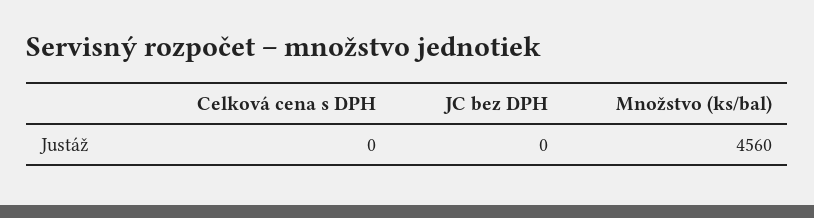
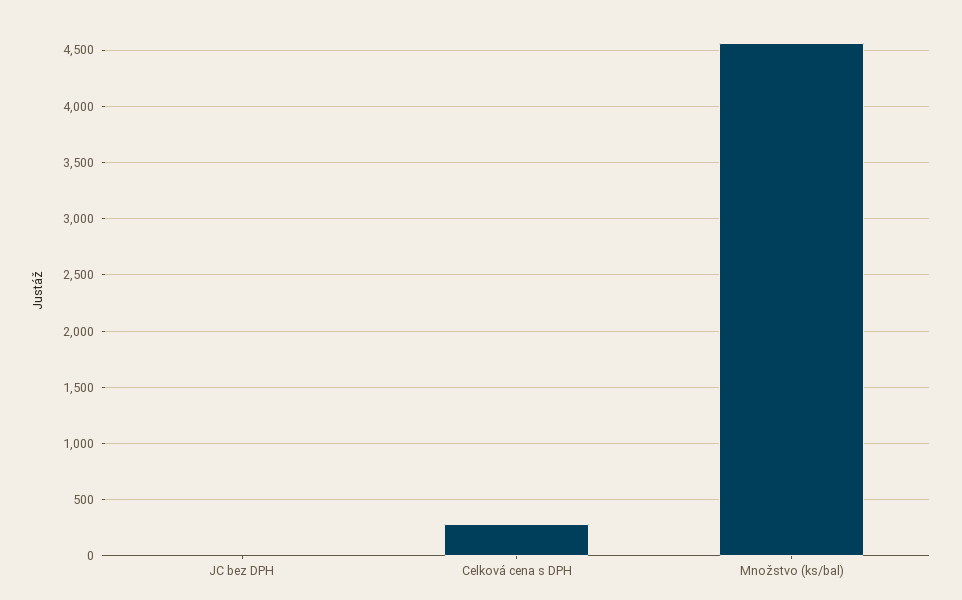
Celková cena s DPH: 0 -> 300

